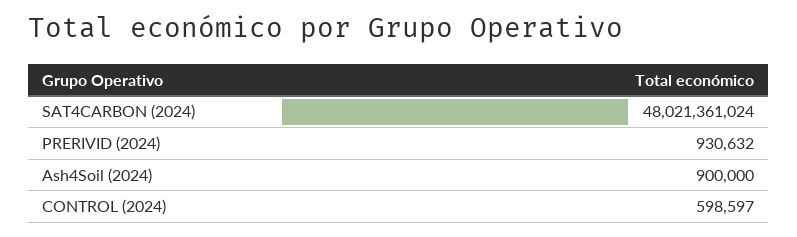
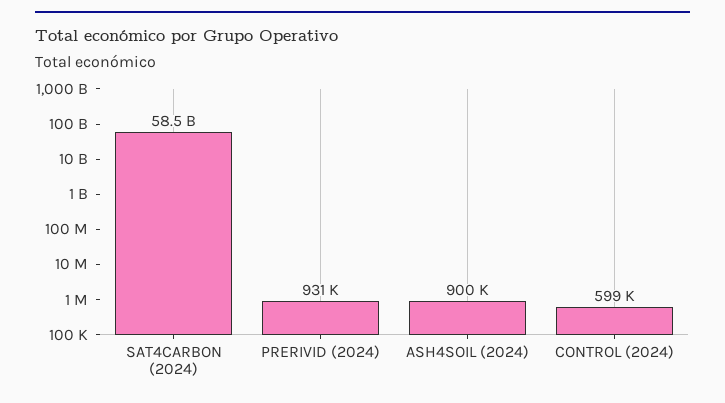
SAT4CARBON (2024): 48021361024 -> 58500000000

